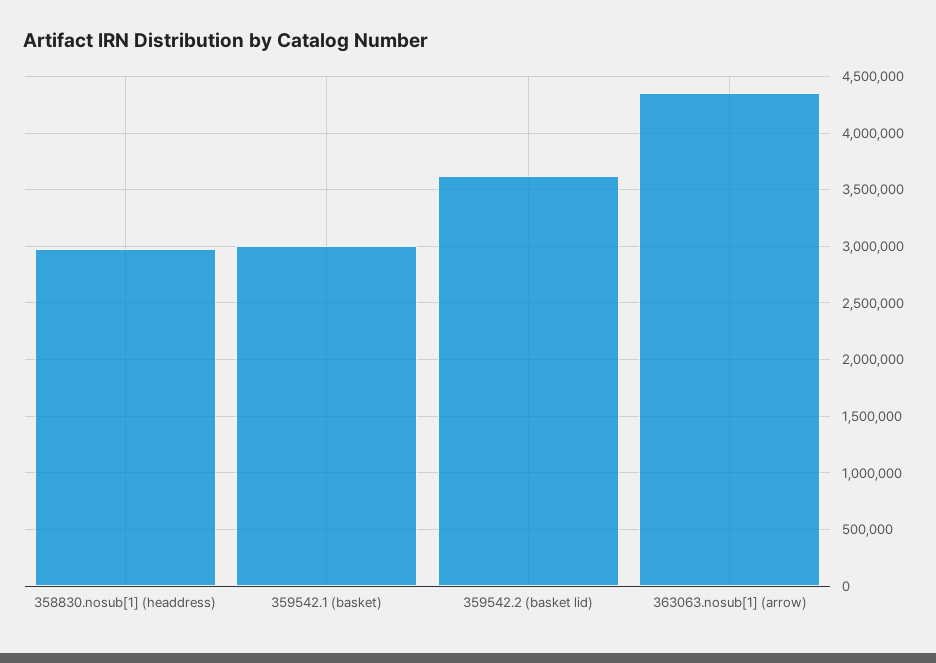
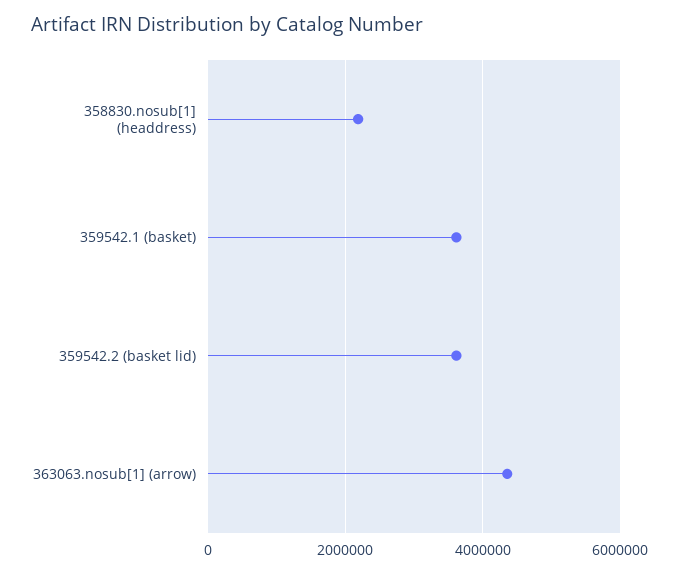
358830.nosub[1] (headdress): 3000000 -> 2200000
359542.1 (basket): 3000000 -> 3600000

